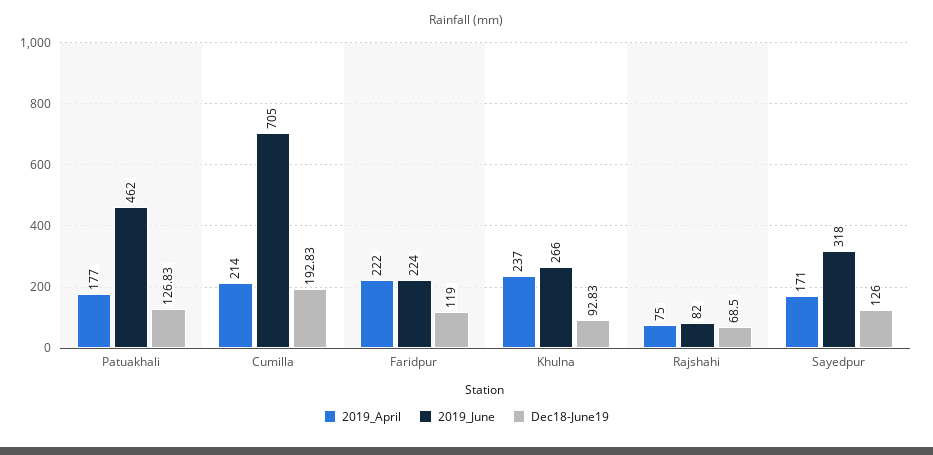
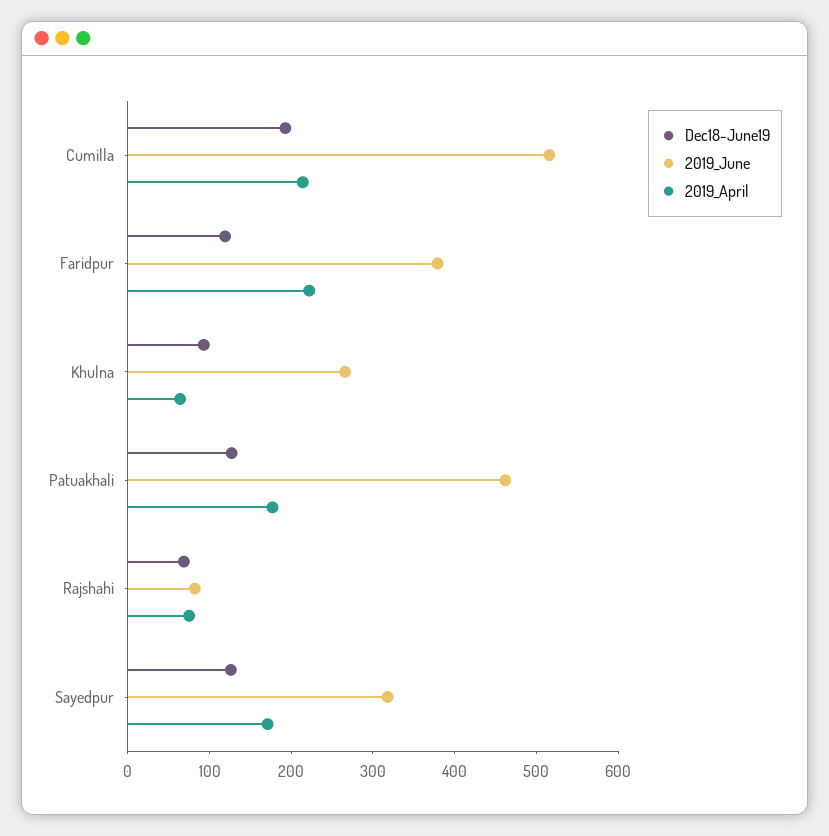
2019_June, Cumilla: 705 -> 520
2019_June, Faridpur: 224 -> 380
2019_April, Khulna: 237 -> 60

